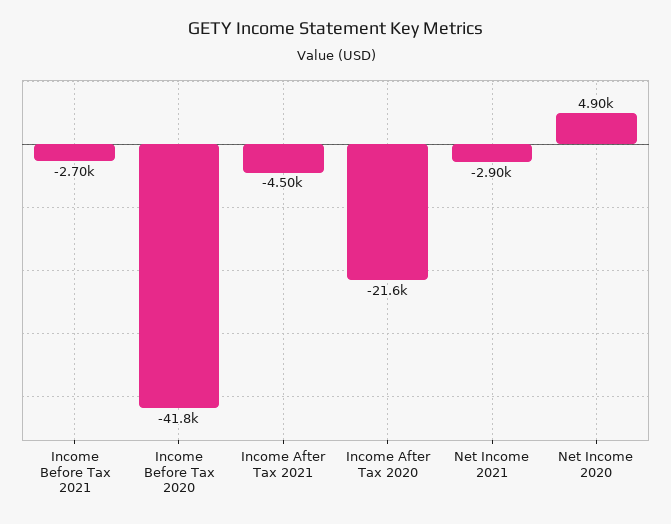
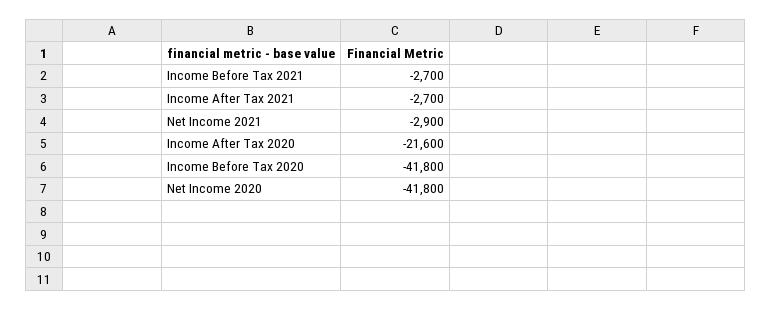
Income After Tax 2021: -4500 -> -2700
Net Income 2020: 4900 -> -41800

